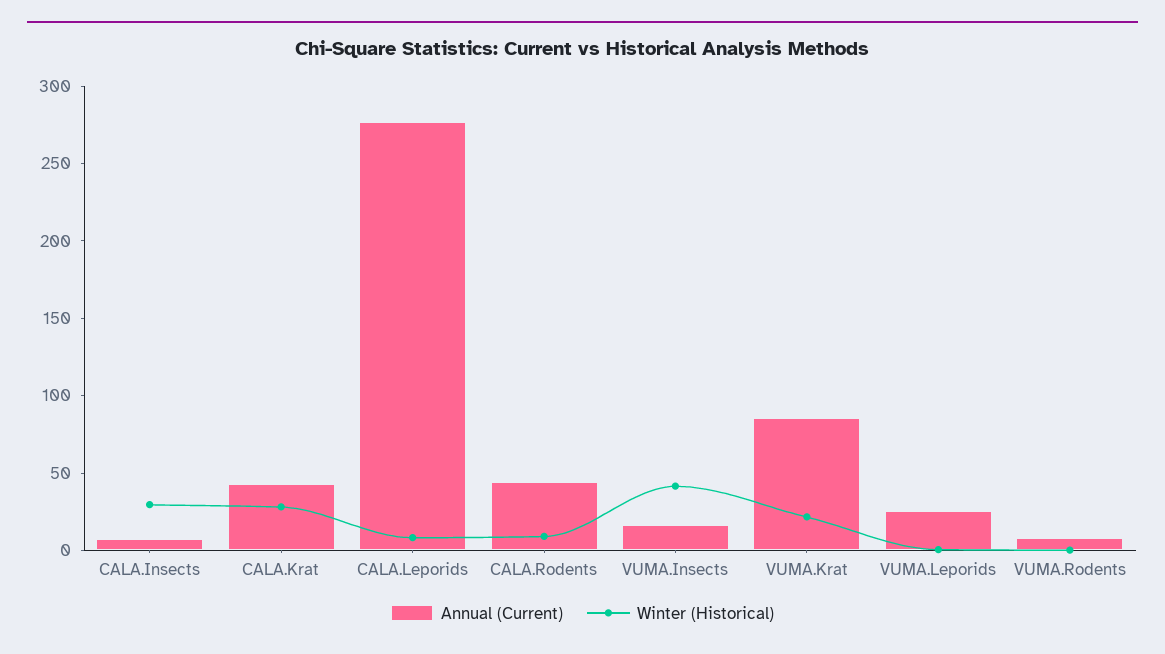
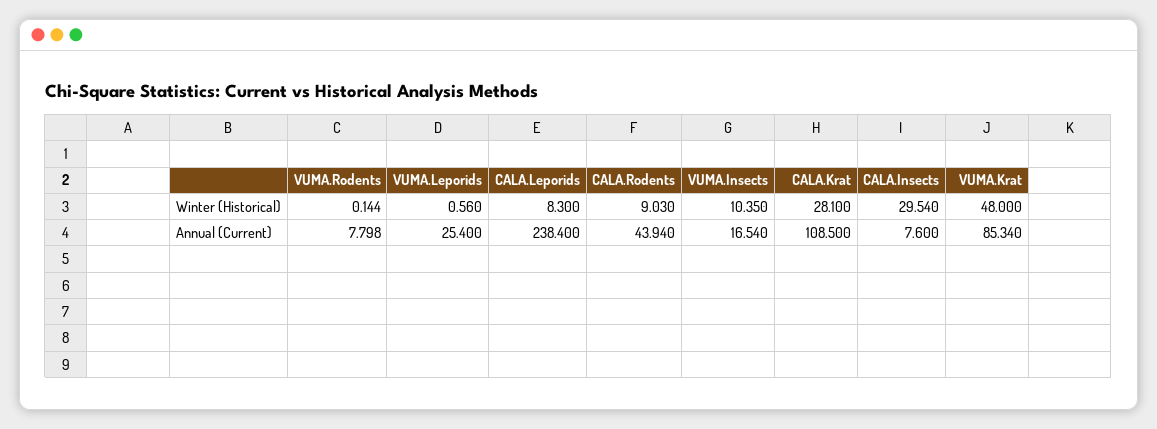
Annual (Current), CALA.Krat: 40 -> 108.5
Annual (Current), CALA.Leporids: 280 -> 238.4
Winter (Historical), VUMA.Insects: 40 -> 10.35
Winter (Historical), VUMA.Krat: 20 -> 48

